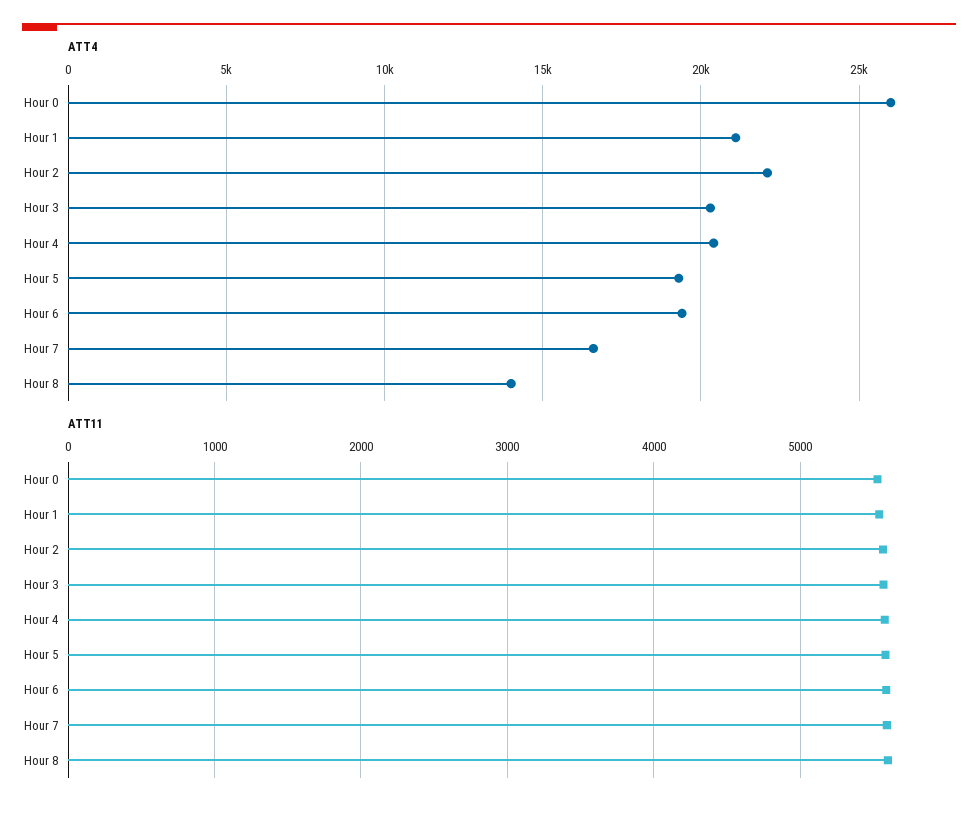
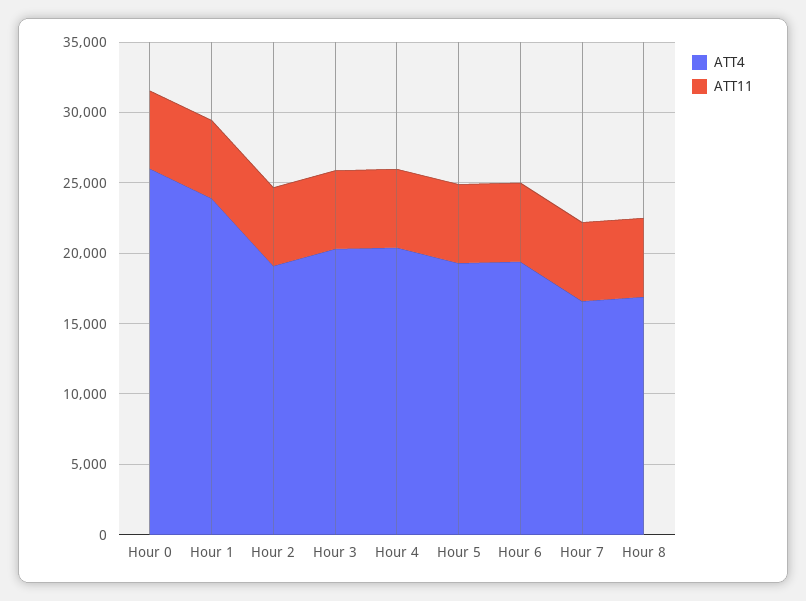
ATT4, Hour 1: 21000 -> 24000
ATT4, Hour 2: 22000 -> 19000
ATT4, Hour 8: 14000 -> 17000

